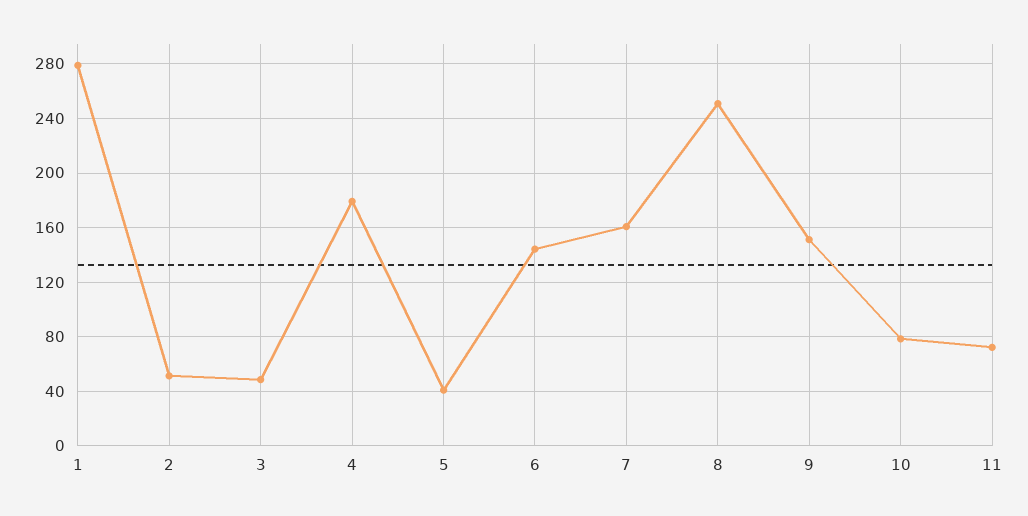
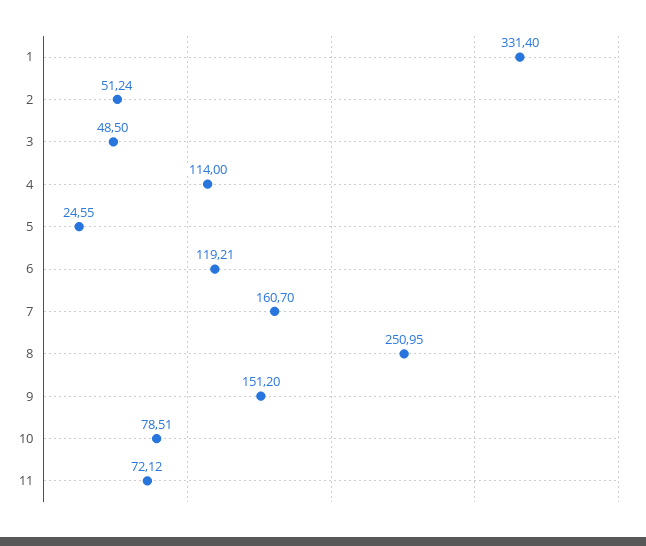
1: 280 -> 331.4
4: 180 -> 114
5: 40 -> 24.55
6: 145 -> 119.21

